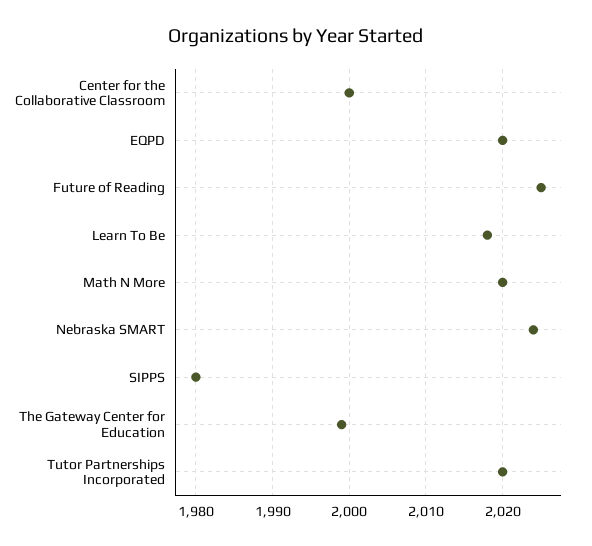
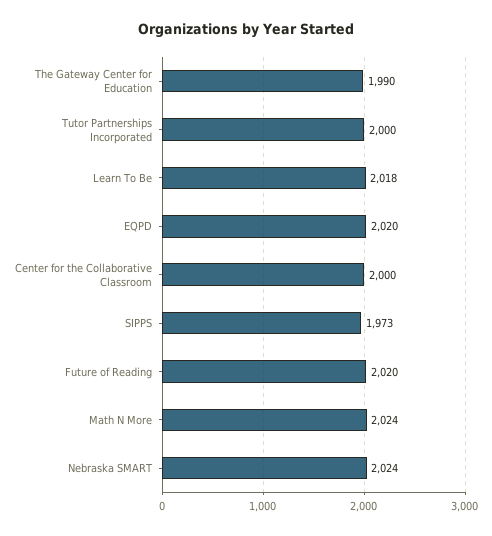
Future of Reading: 2025 -> 2020
Math N More: 2020 -> 2024
SIPPS: 1980 -> 1973
The Gateway Center for Education: 1999 -> 1990
Tutor Partnerships Incorporated: 2020 -> 2000

